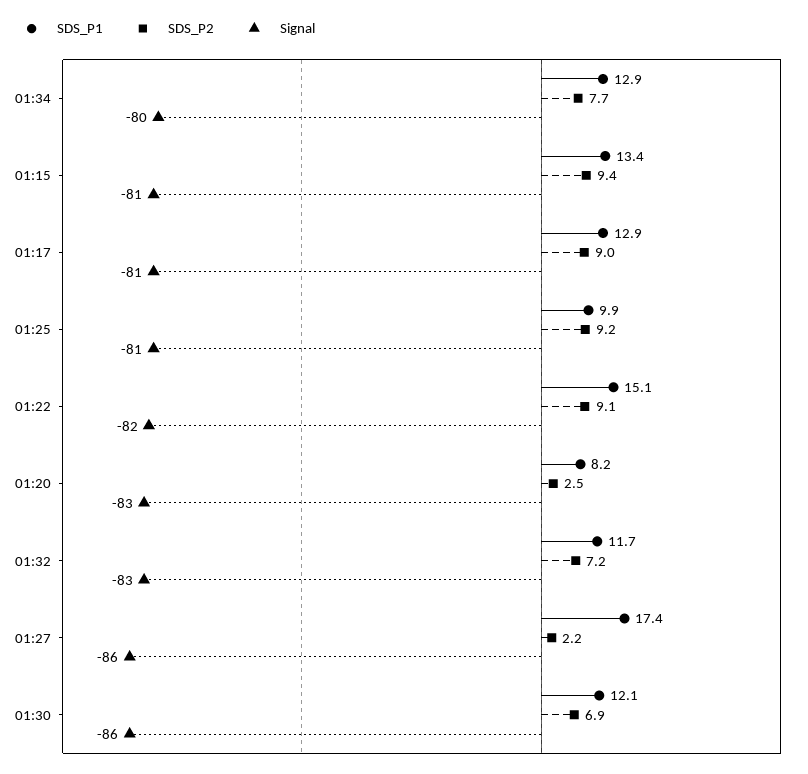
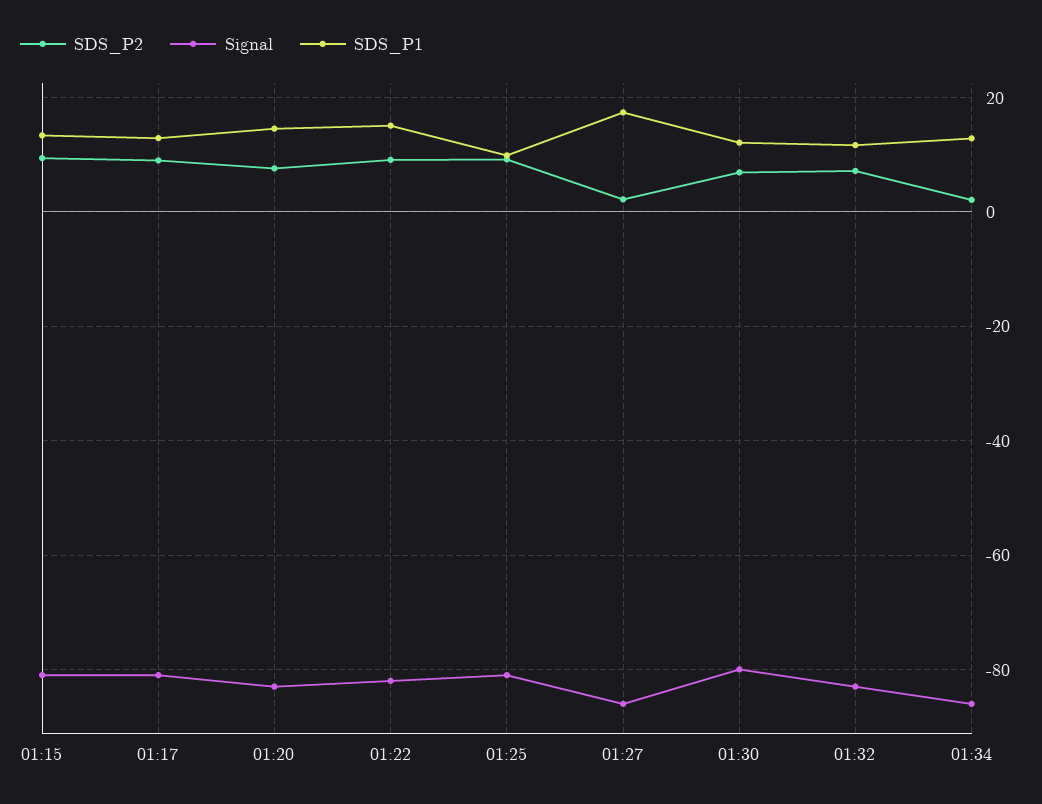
SDS_P2, 01:34: 7.7 -> 2
Signal, 01:34: -80 -> -86
SDS_P1, 01:20: 8.2 -> 14
SDS_P2, 01:20: 2.5 -> 8
Signal, 01:30: -86 -> -80

